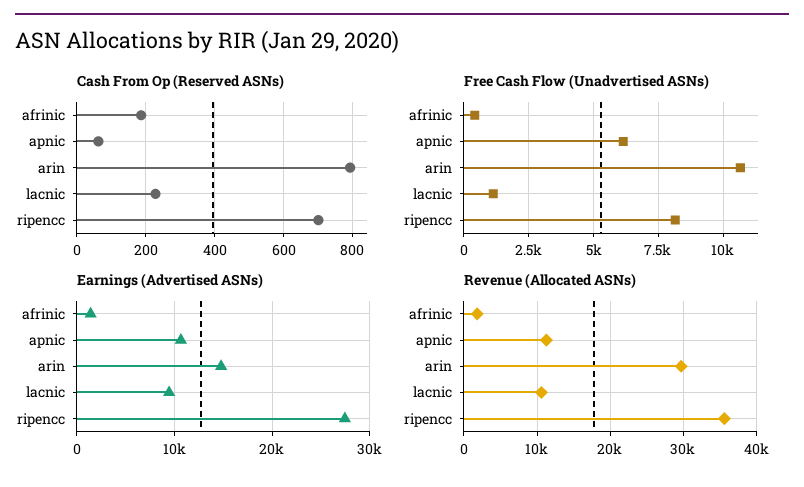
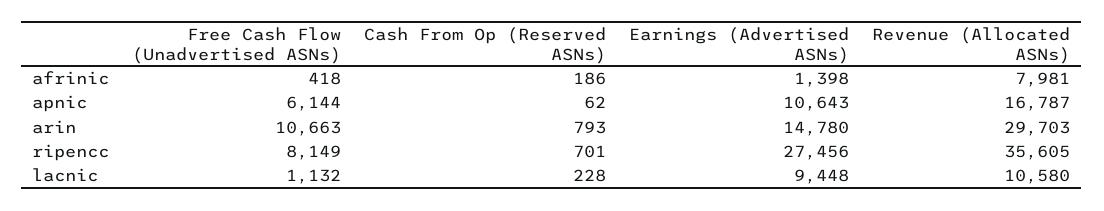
Revenue (Allocated ASNs), afrinic: 2000 -> 7981
Revenue (Allocated ASNs), apnic: 11000 -> 16787

